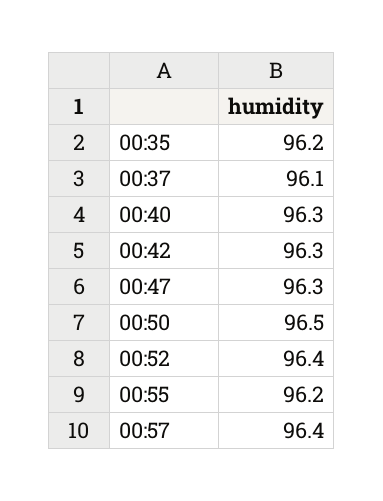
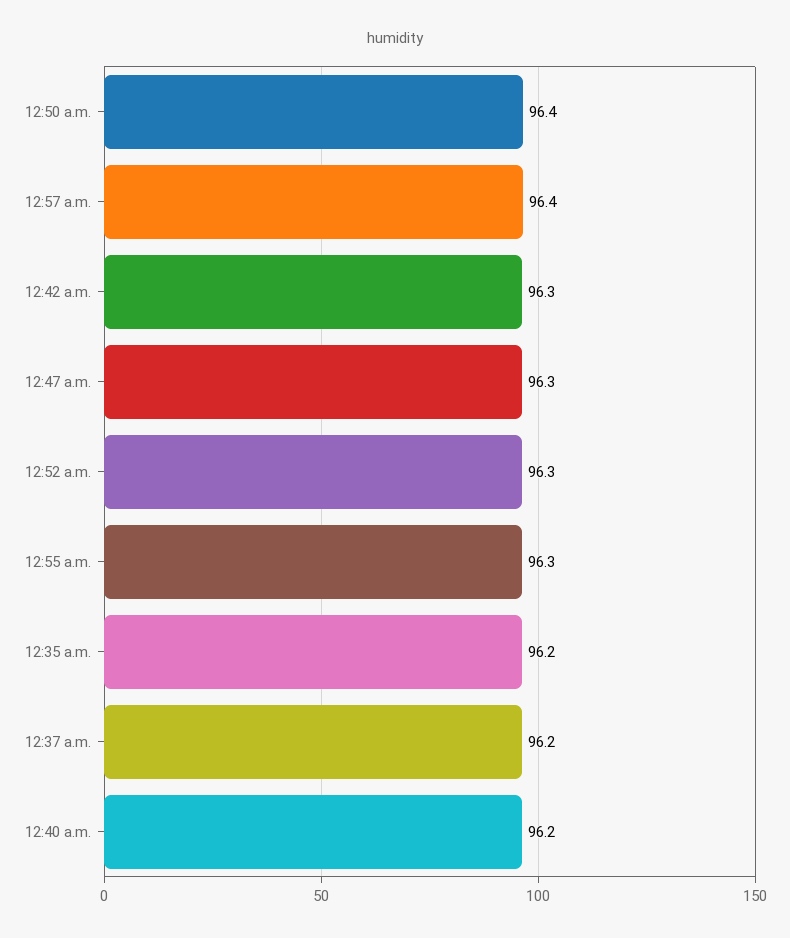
00:37: 96.1 -> 96.2
00:40: 96.3 -> 96.2
00:50: 96.5 -> 96.4
00:52: 96.4 -> 96.3
00:55: 96.2 -> 96.3

